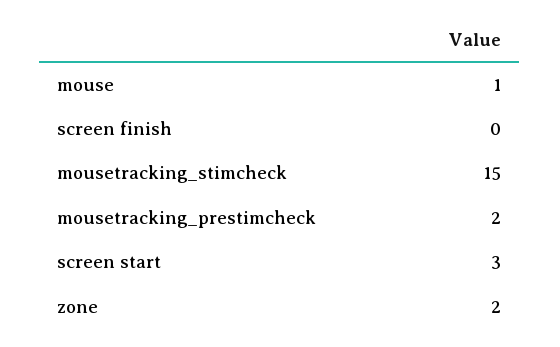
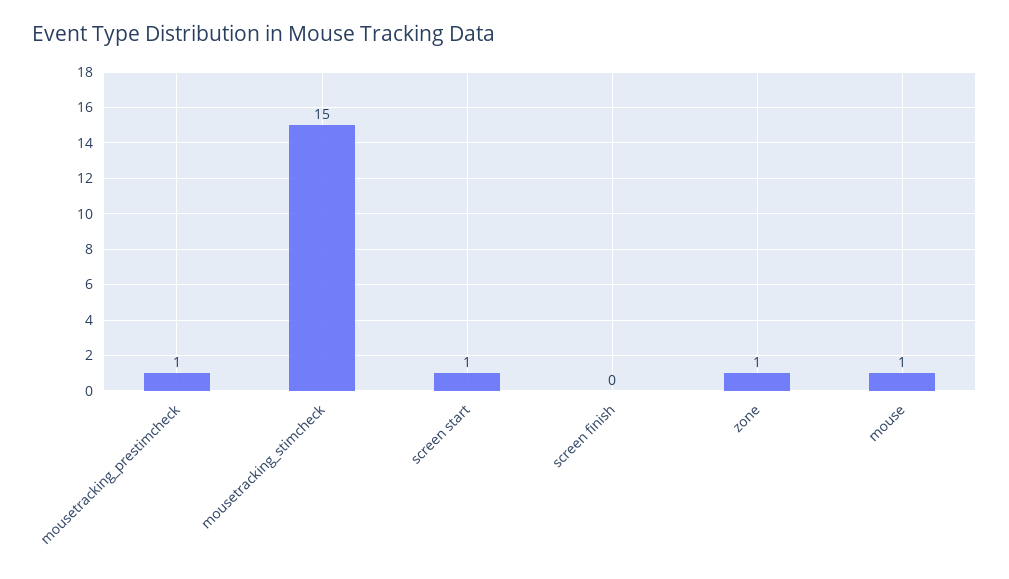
mousetracking_prestimcheck: 2 -> 1
screen start: 3 -> 1
zone: 2 -> 1

